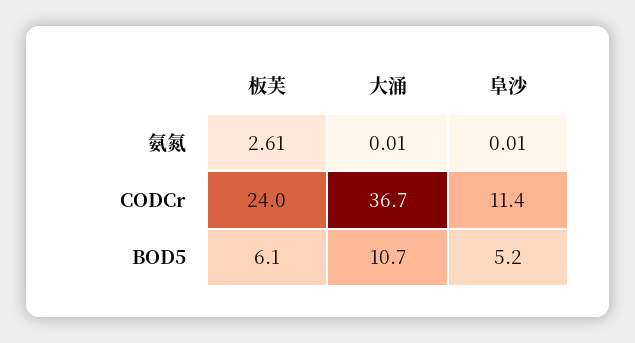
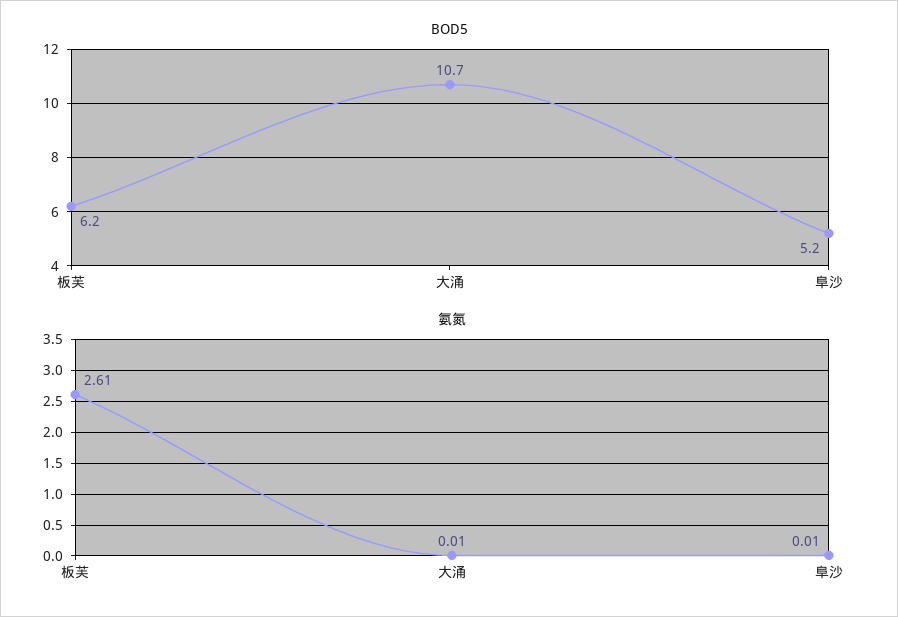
CODCr, 板芙: 24 -> none
CODCr, 大涌: 36.7 -> none
CODCr, 阜沙: 11.4 -> none
BOD5, 板芙: 6.1 -> 6.2

